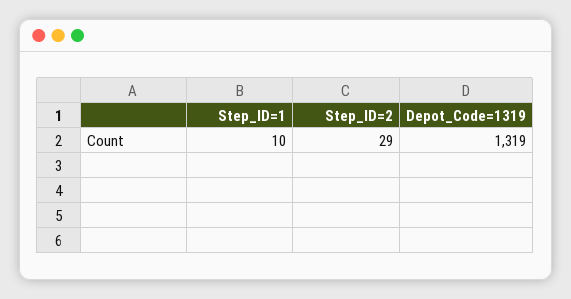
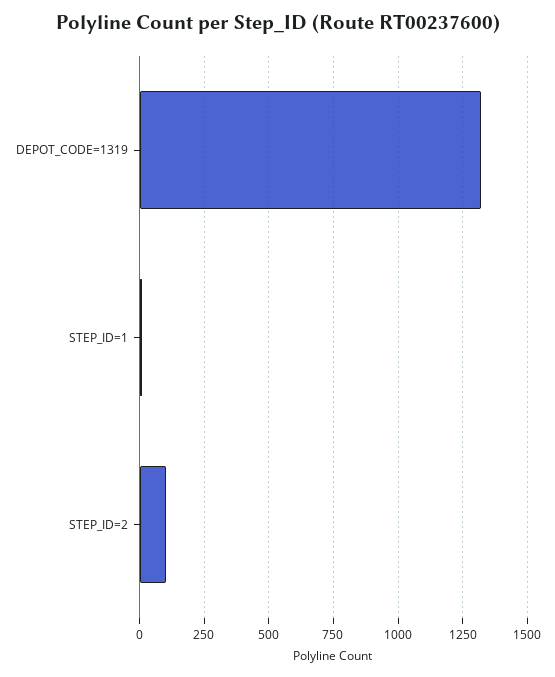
Step_ID=2: 29 -> 100

